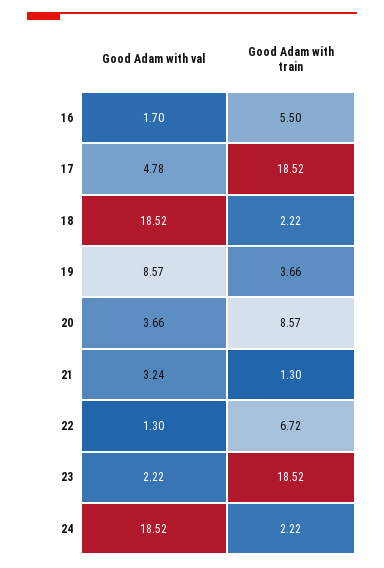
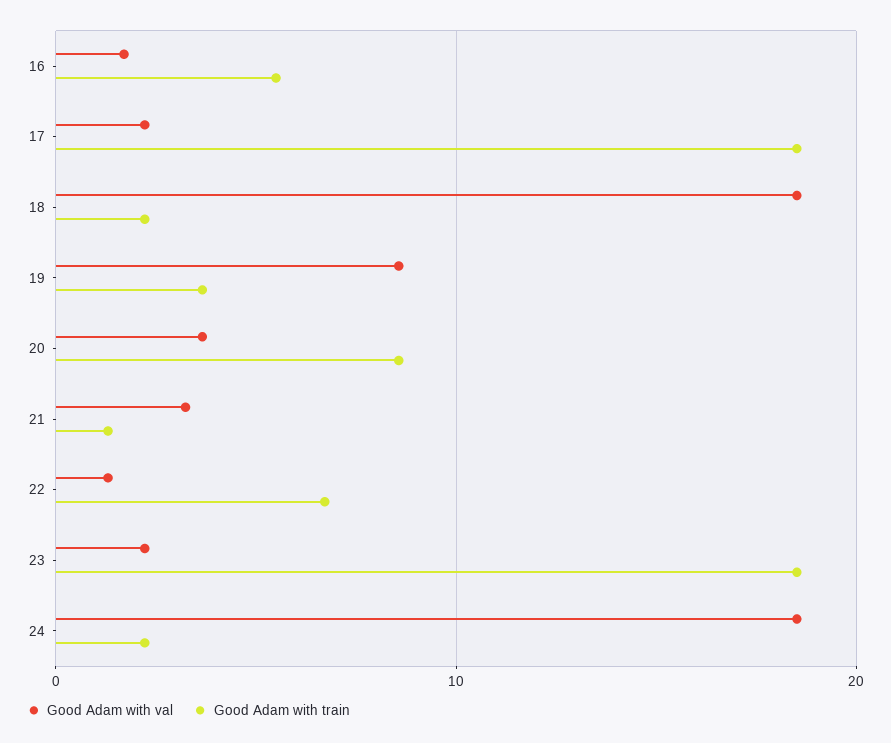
Good Adam with val, 17: 4.78 -> 2

